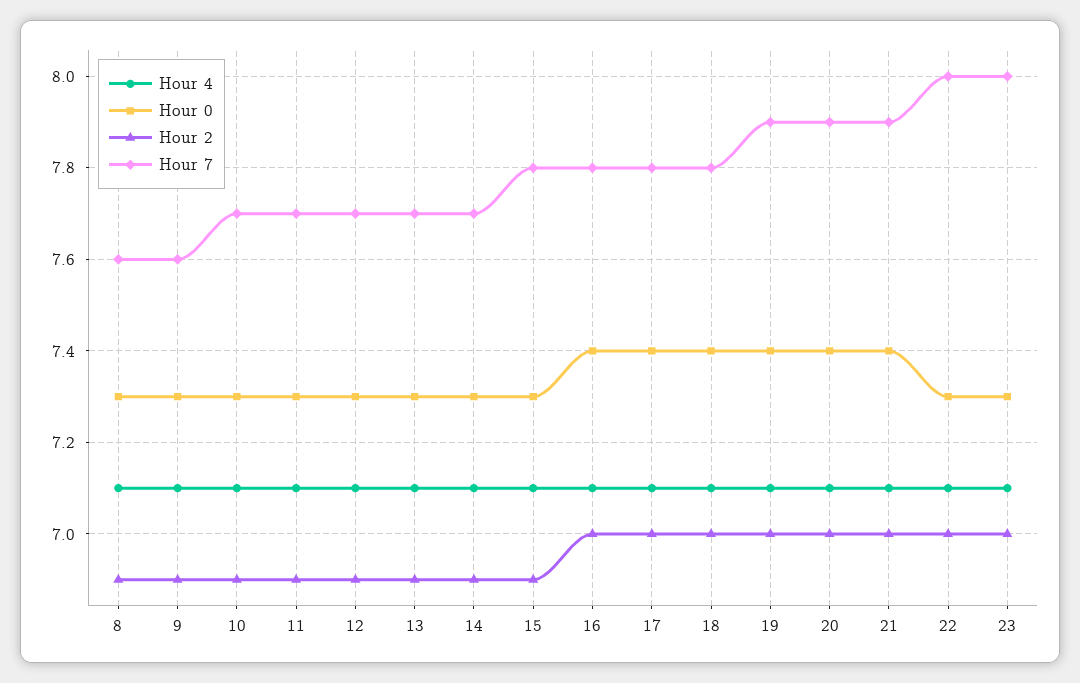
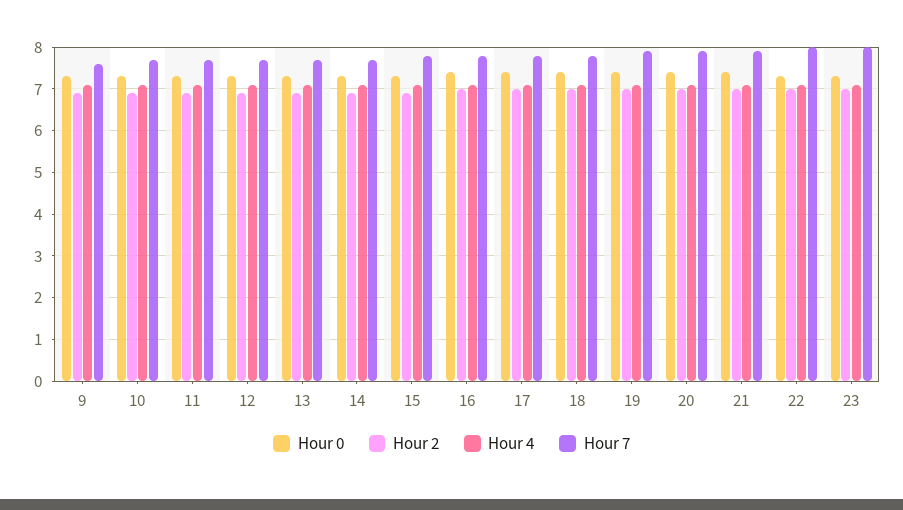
Hour 4, 8: 7.1 -> none
Hour 0, 8: 7.3 -> none
Hour 2, 8: 6.9 -> none
Hour 7, 8: 7.6 -> none

